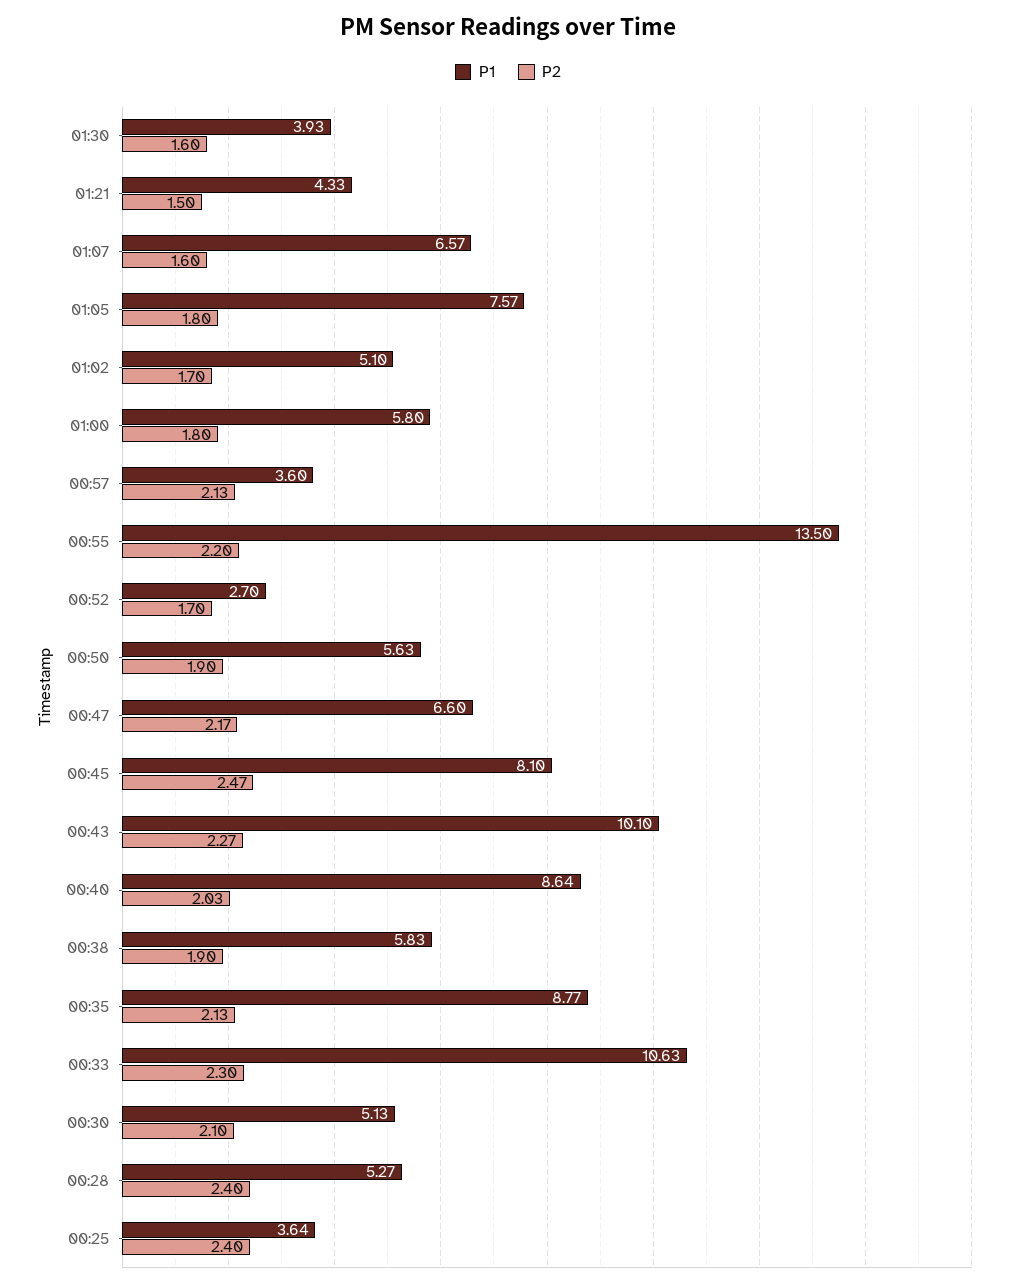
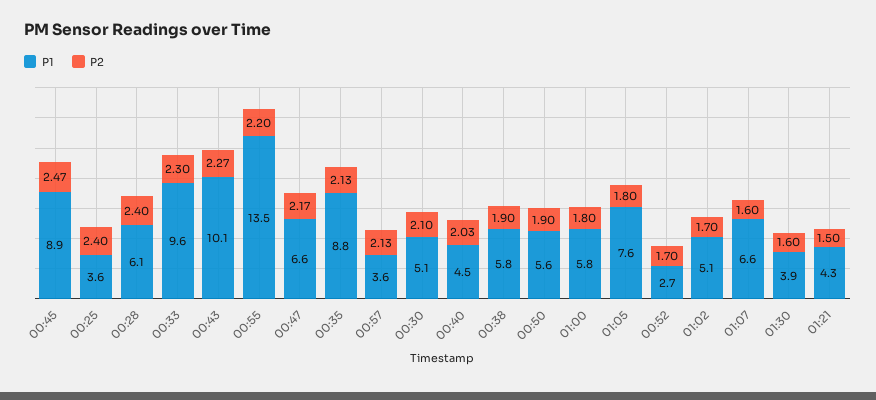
P1, 00:45: 8.1 -> 8.9
P1, 00:40: 8.64 -> 4.5
P1, 00:33: 10.63 -> 9.6
P1, 00:28: 5.27 -> 6.1

